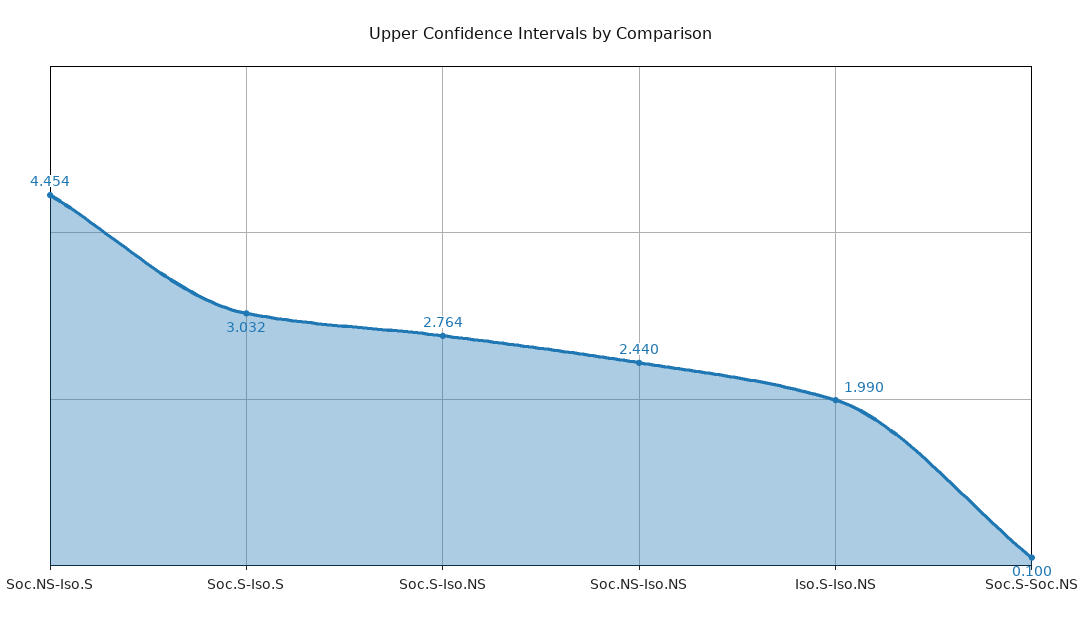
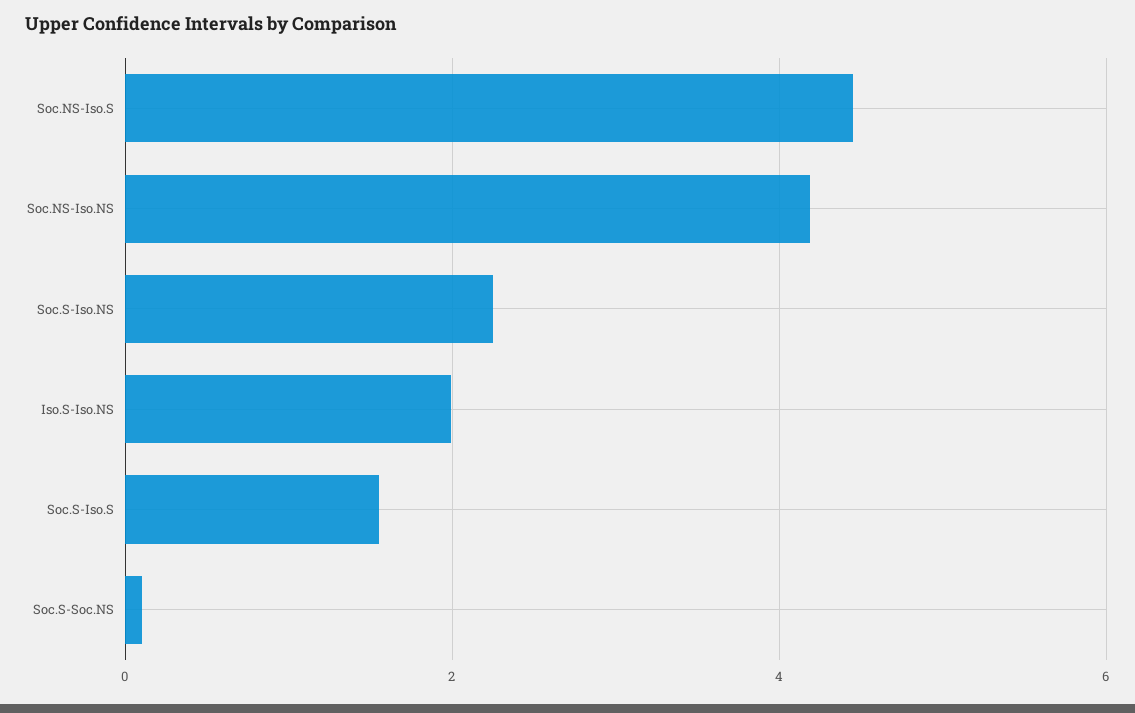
Soc.S-Iso.S: 3.032 -> 1.6
Soc.S-Iso.NS: 2.764 -> 2.2
Soc.NS-Iso.NS: 2.44 -> 4.2

